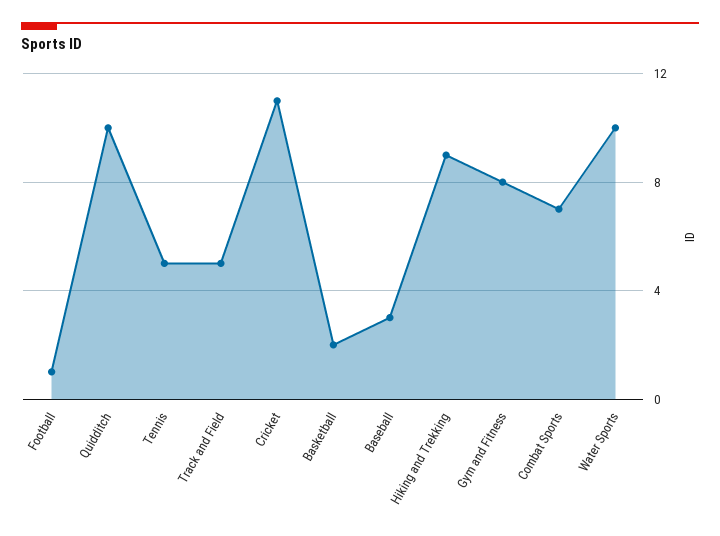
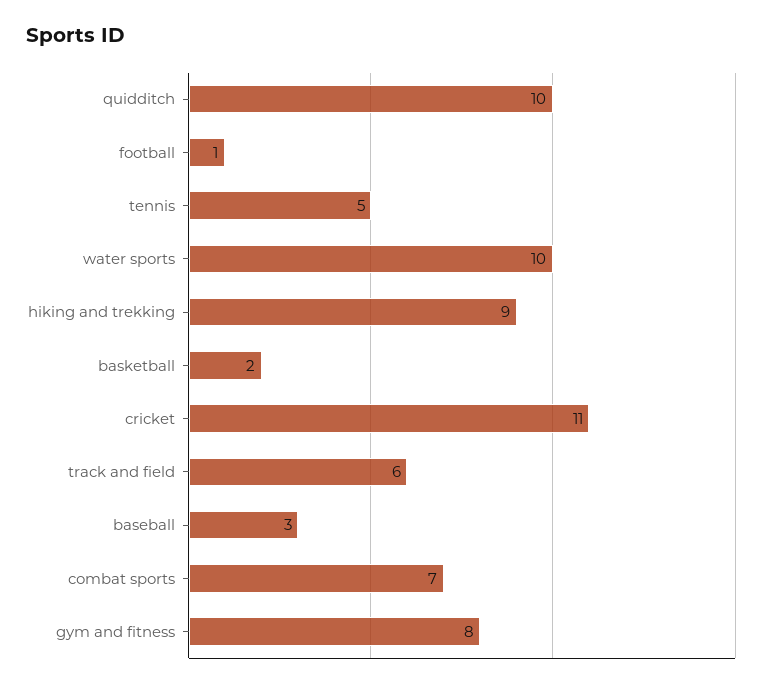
Track and Field: 5 -> 6

